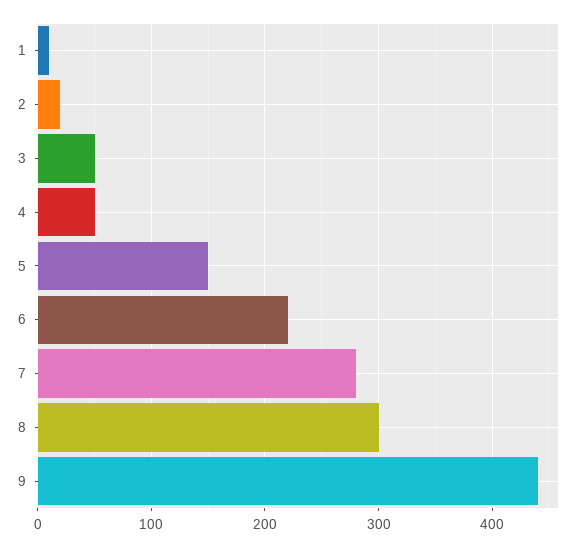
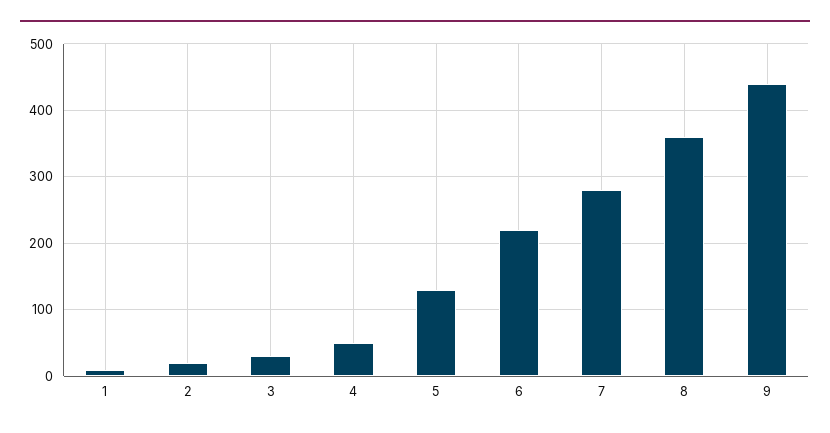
3: 50 -> 30
5: 150 -> 130
8: 300 -> 360

